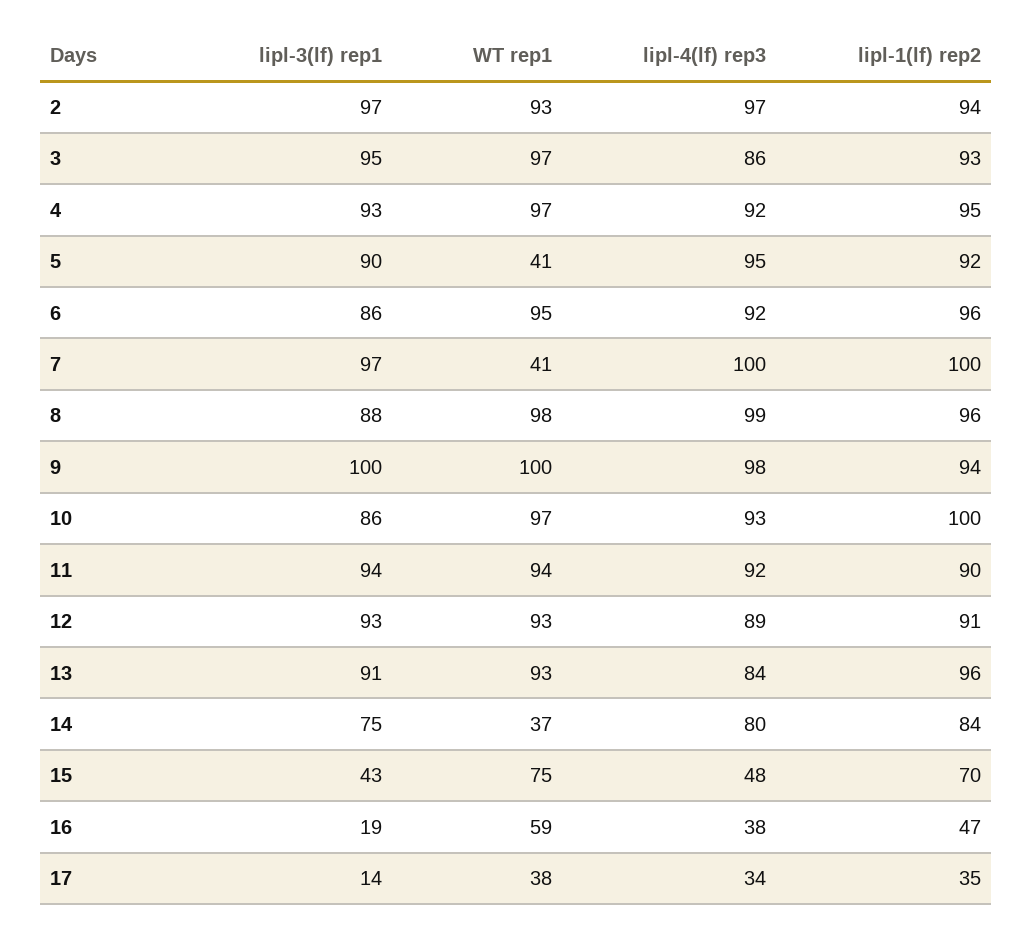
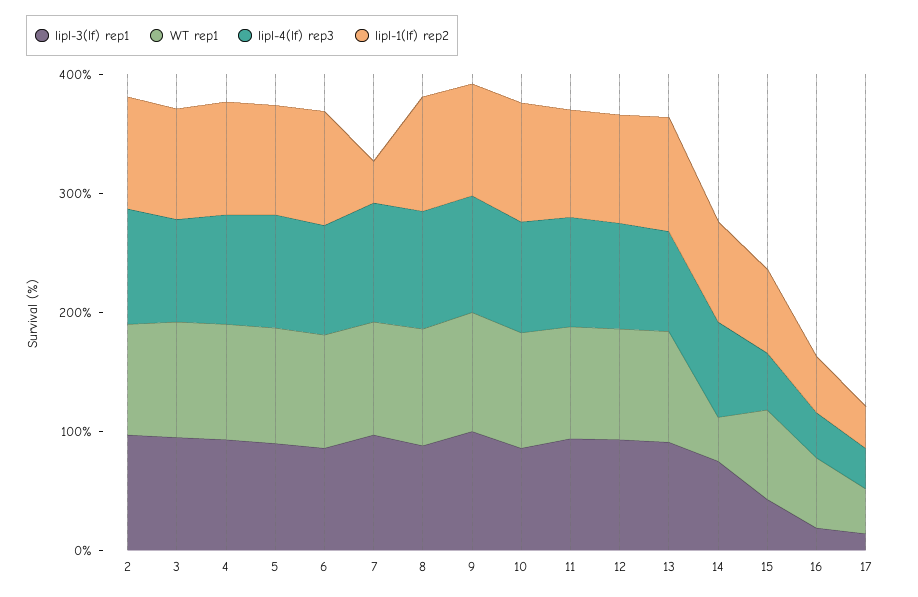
WT rep1, 5: 41 -> 100
WT rep1, 7: 41 -> 100
lipl-1(lf) rep2, 7: 100 -> 40

